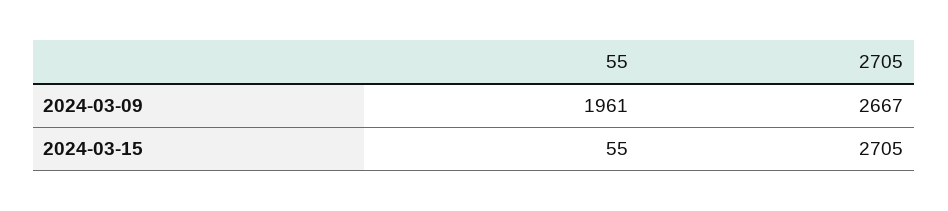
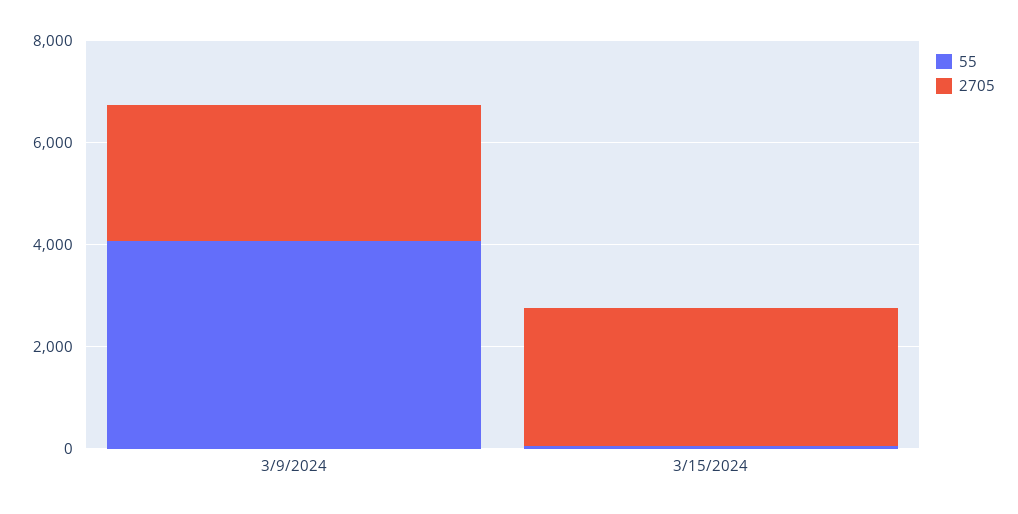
55, 2024-03-09: 1961 -> 4000

